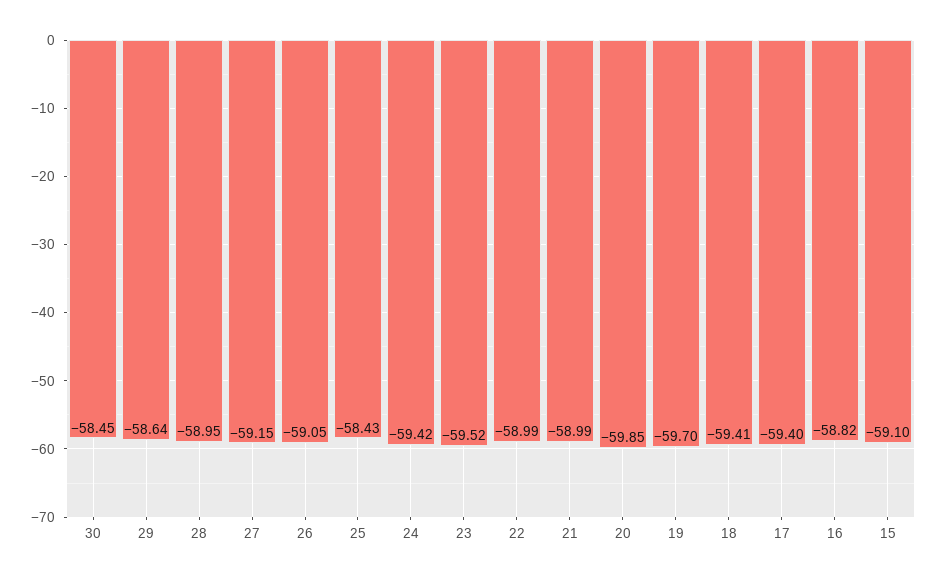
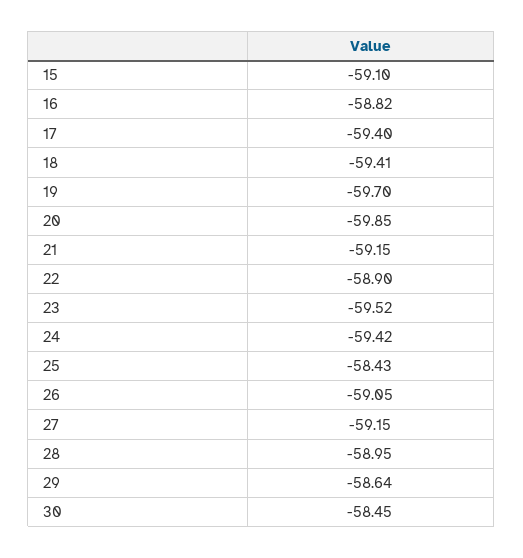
22: -58.99 -> -58.9
21: -58.99 -> -59.15

